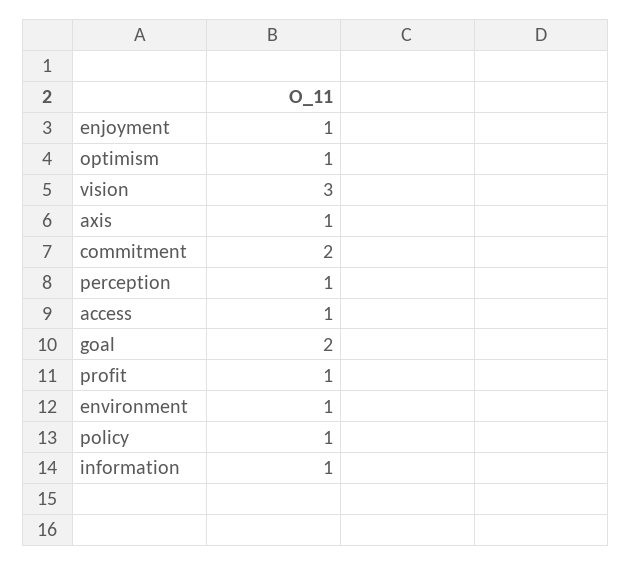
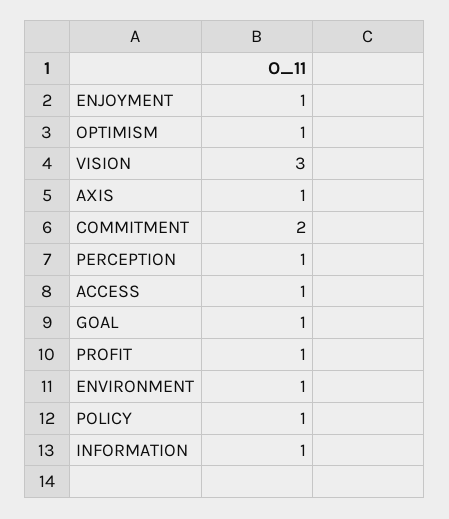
goal: 2 -> 1

